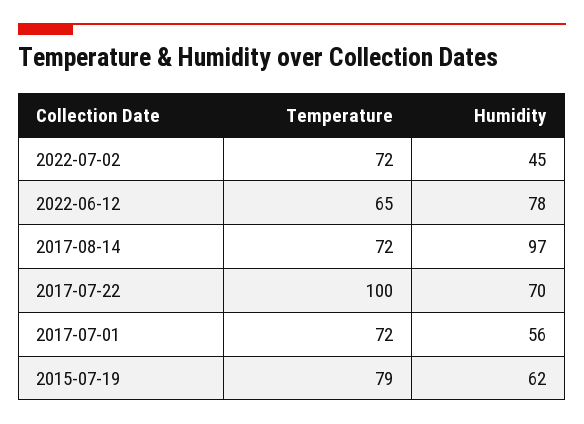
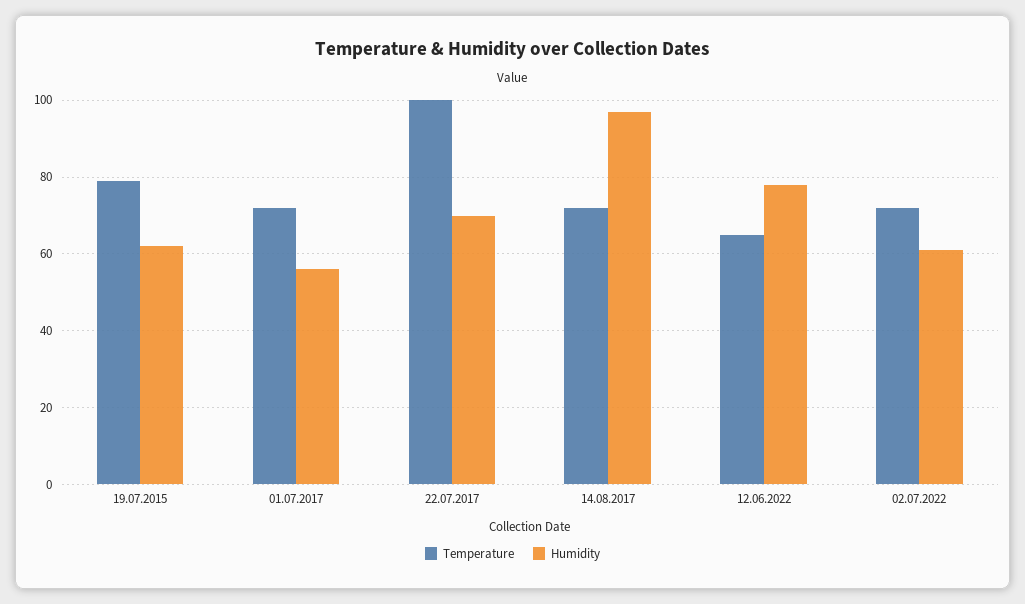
Humidity, 2022-07-02: 45 -> 60

